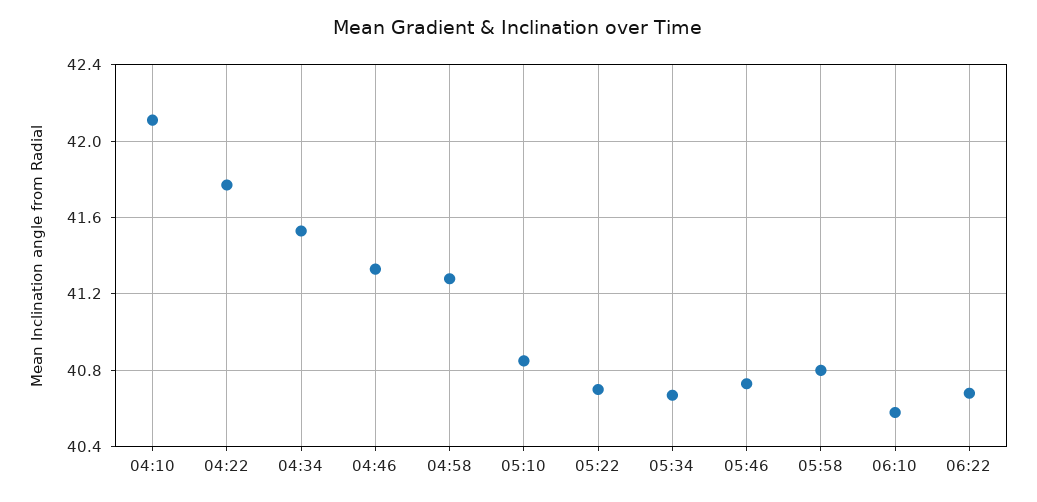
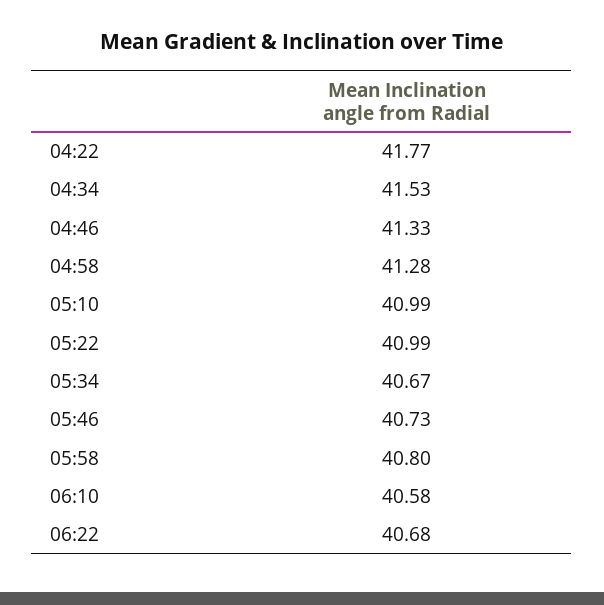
04:10: 42.1 -> none
05:10: 40.85 -> 40.99
05:22: 40.7 -> 40.99

